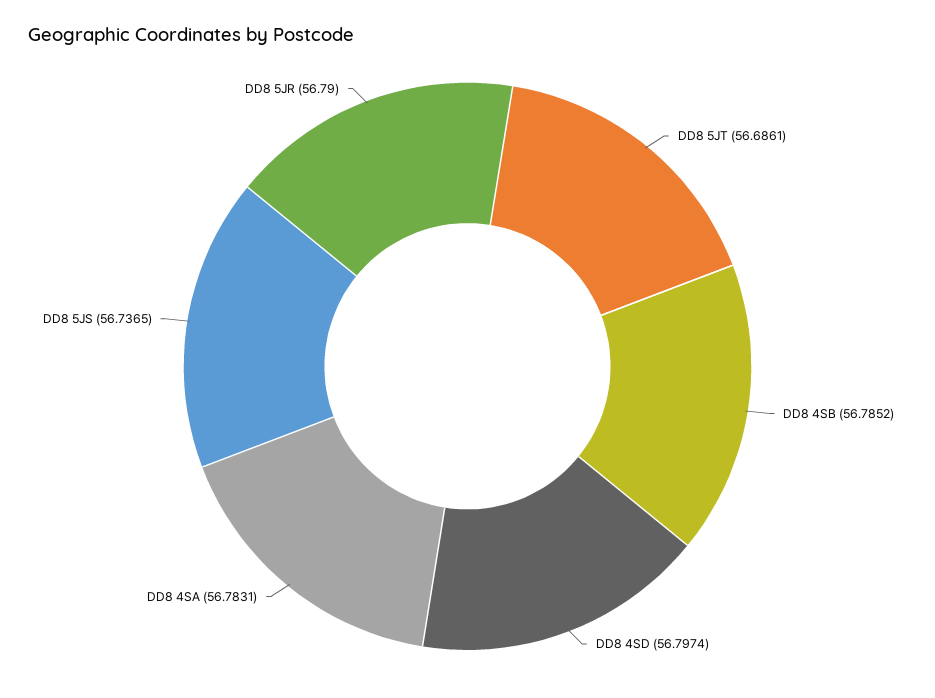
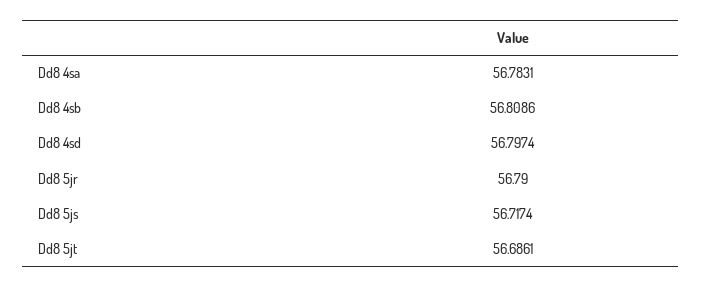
DD8 4SB: 56.7852 -> 56.8086
DD8 5JS: 56.7365 -> 56.7174

